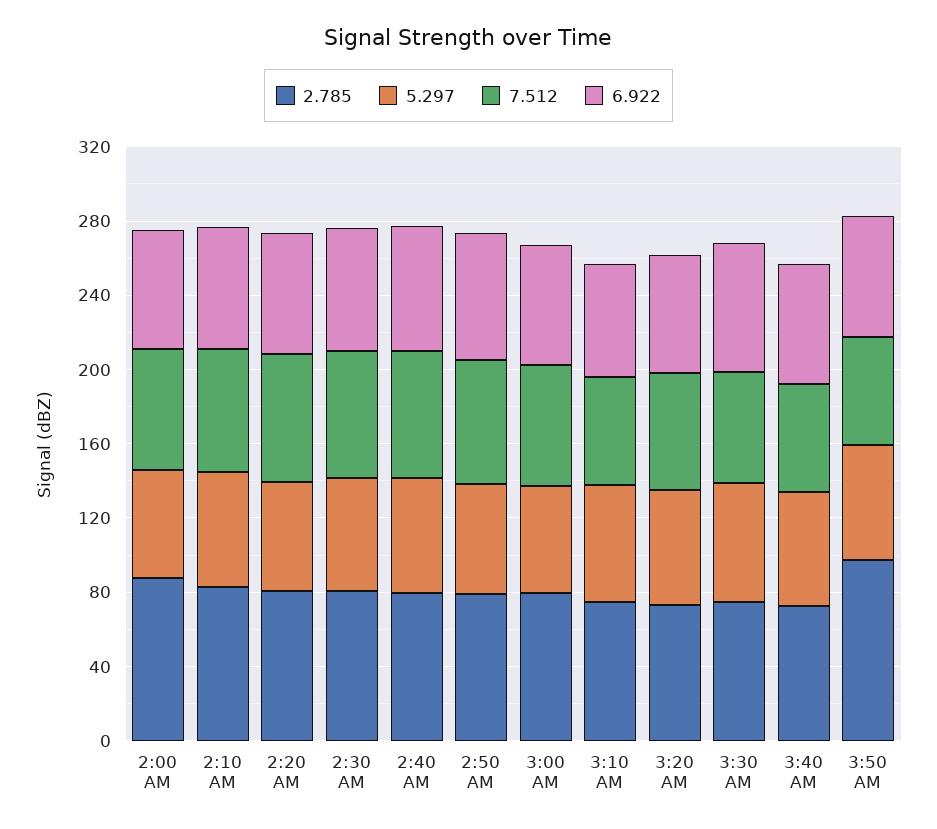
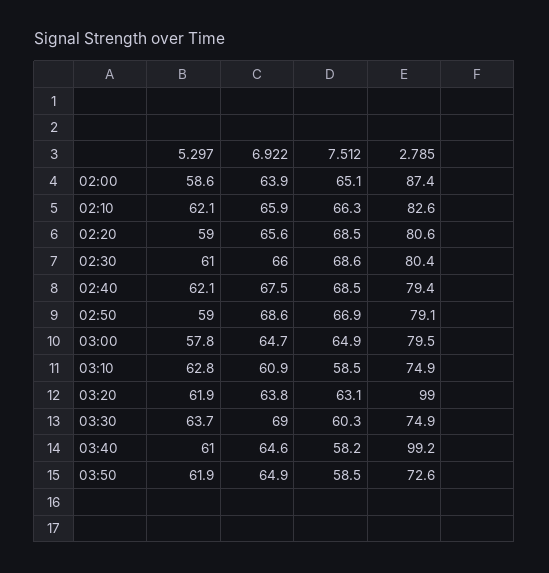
2.785, 3:20 AM: 70 -> 99
2.785, 3:40 AM: 70 -> 99.2
2.785, 3:50 AM: 100 -> 72.6

